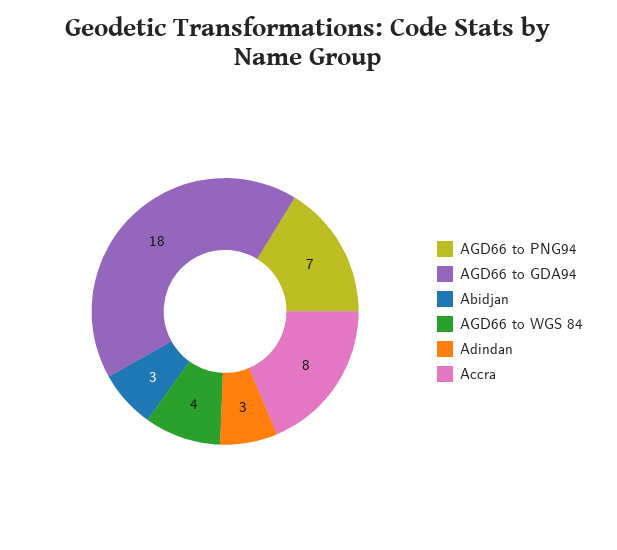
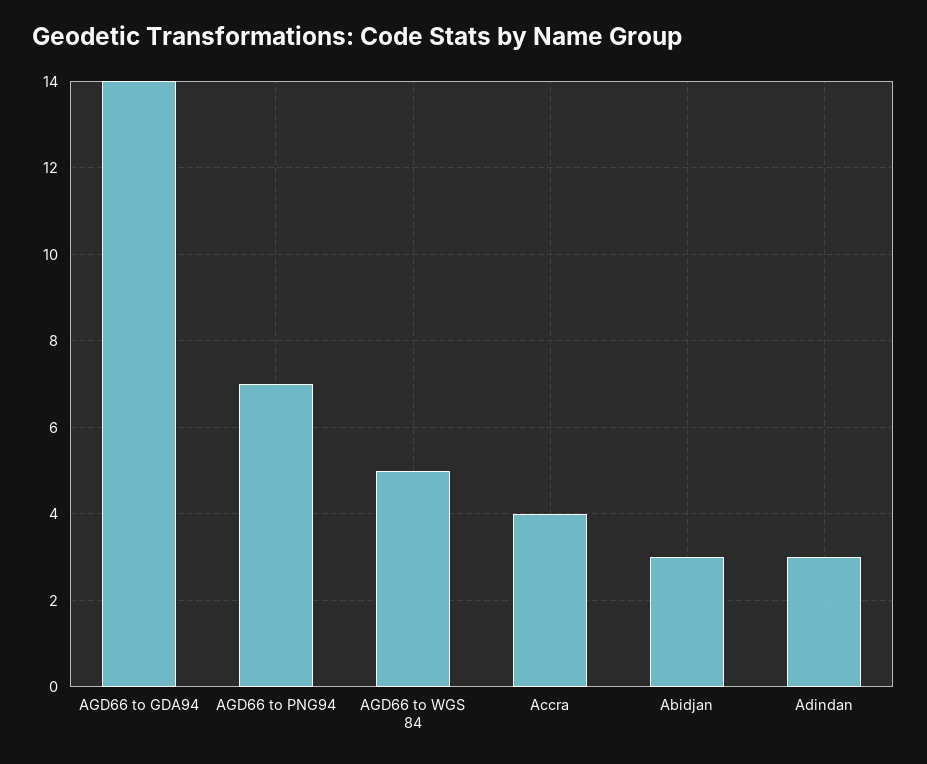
AGD66 to GDA94: 18 -> 14
AGD66 to WGS 84: 4 -> 5
Accra: 8 -> 4

